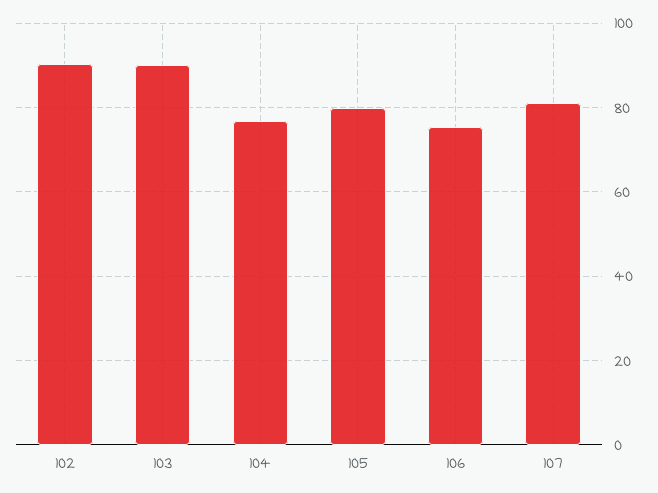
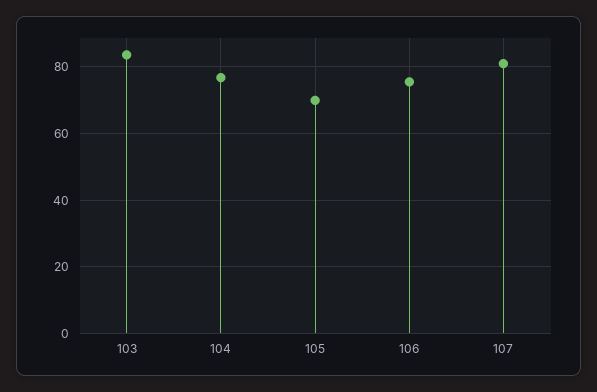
102: 90 -> none
103: 90 -> 84
105: 80 -> 70

